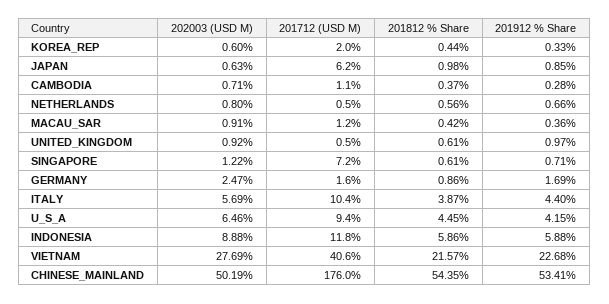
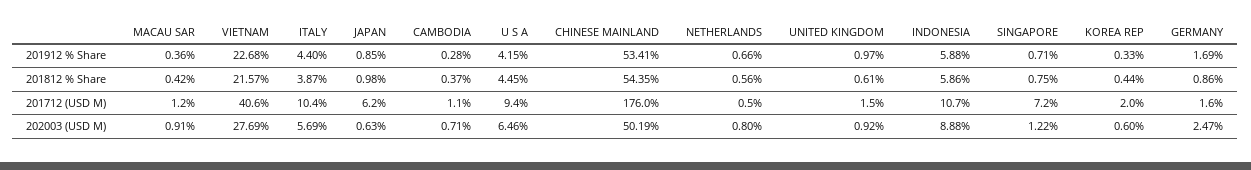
201712 (USD M), UNITED_KINGDOM: 0.5 -> 1.5
201812 % Share, SINGAPORE: 0.61 -> 0.75
201712 (USD M), INDONESIA: 11.8 -> 10.7

